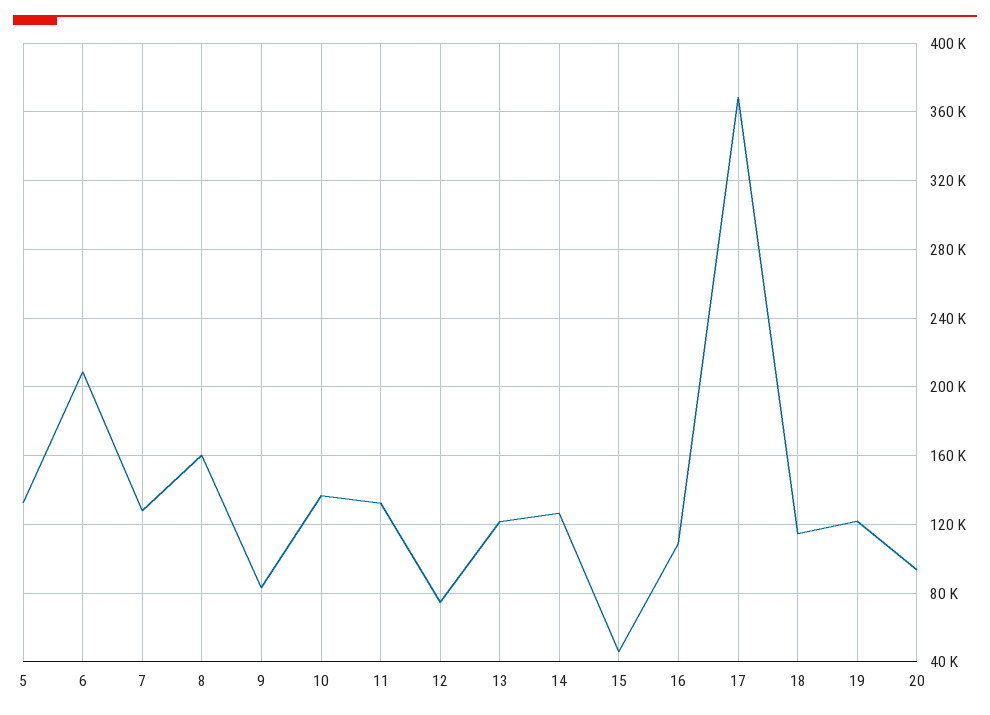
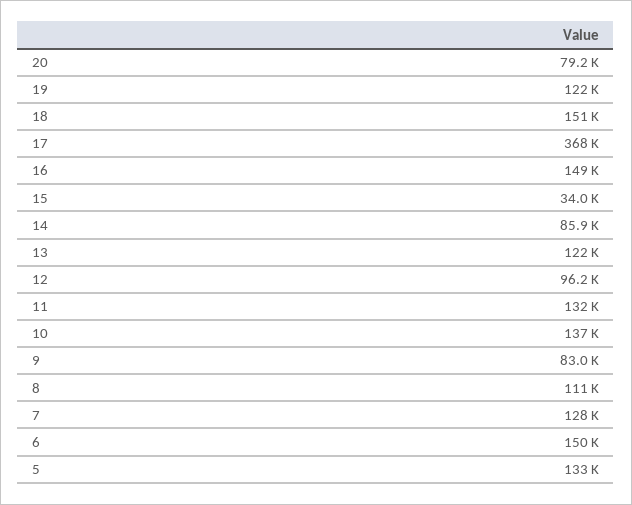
6: 210000 -> 150000
8: 160000 -> 111000
12: 75000 -> 96200
14: 125000 -> 85900
15: 45000 -> 34000
16: 110000 -> 149000
18: 115000 -> 151000
20: 95000 -> 79200

